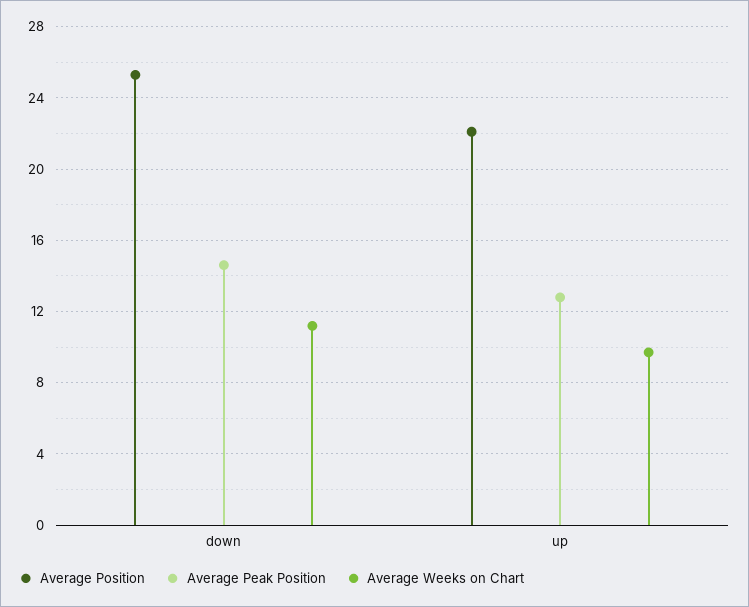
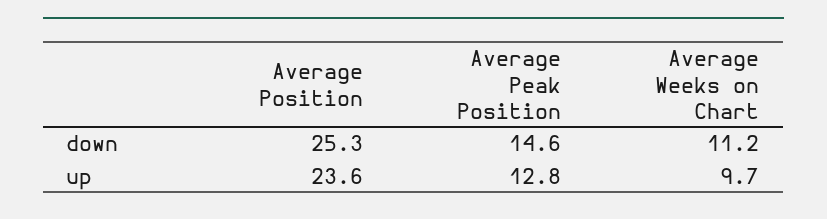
Average Position, up: 22 -> 23.6

